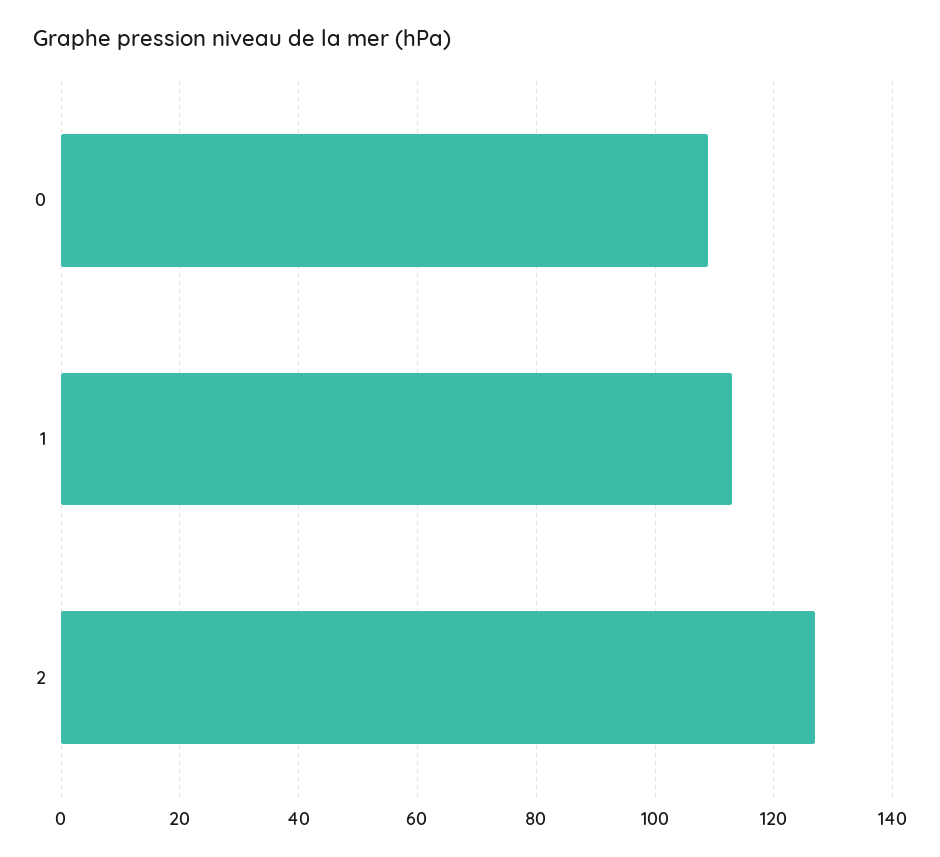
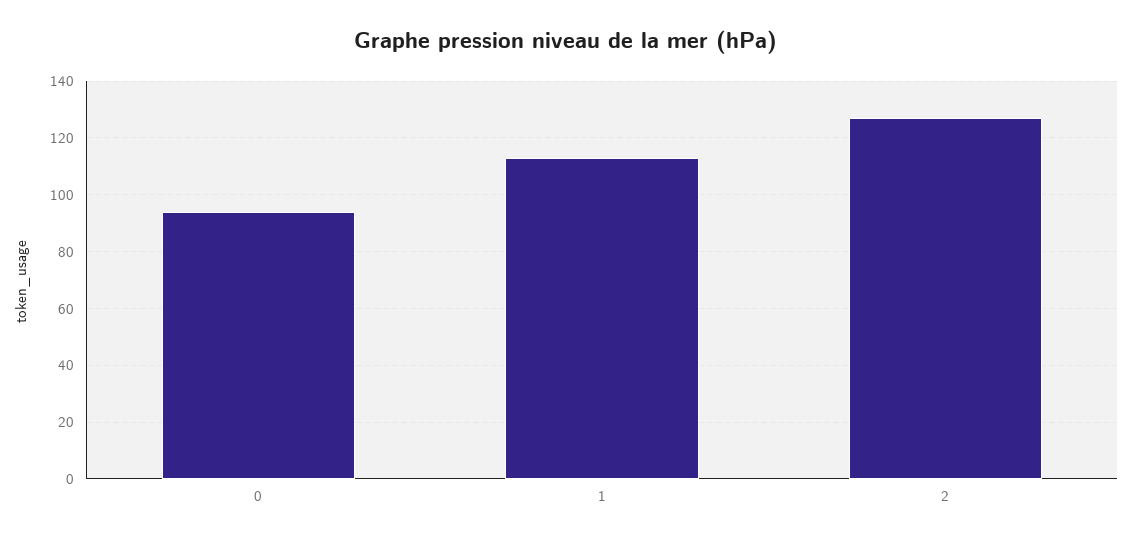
0: 110 -> 95

